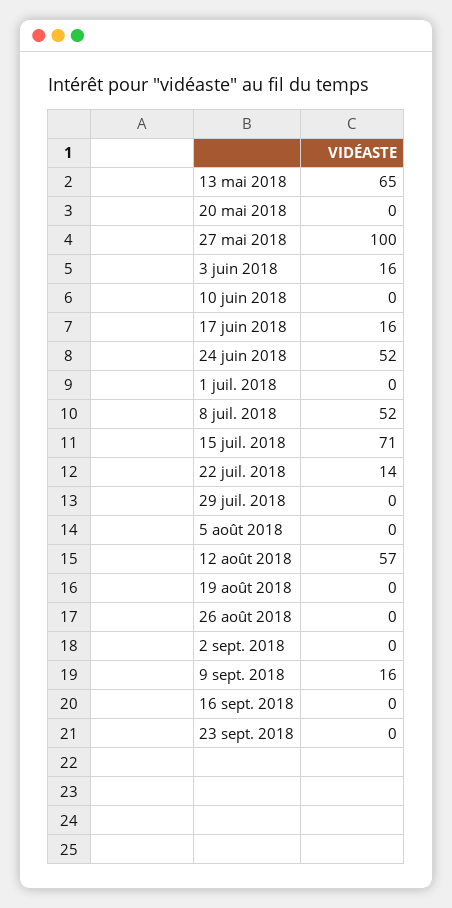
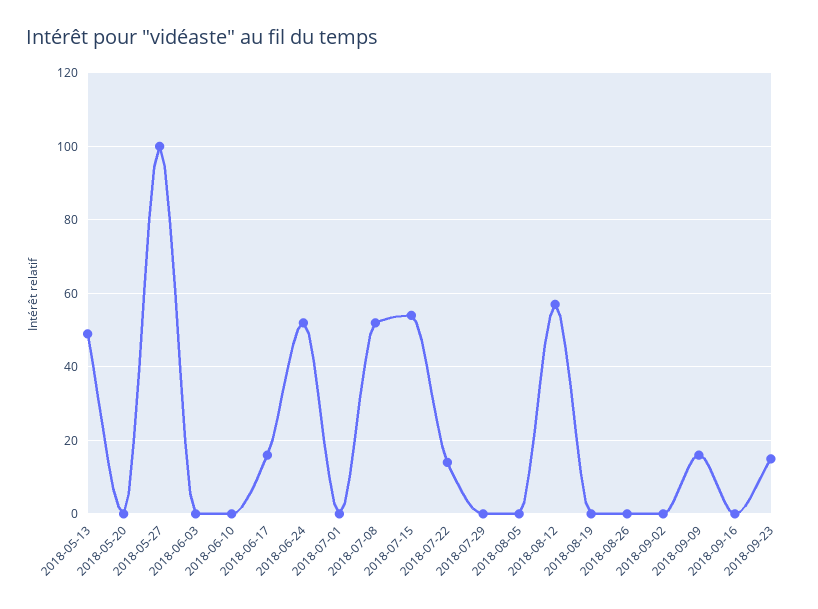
13 mai 2018: 65 -> 50
3 juin 2018: 16 -> 0
15 juil. 2018: 71 -> 55
23 sept. 2018: 0 -> 15

